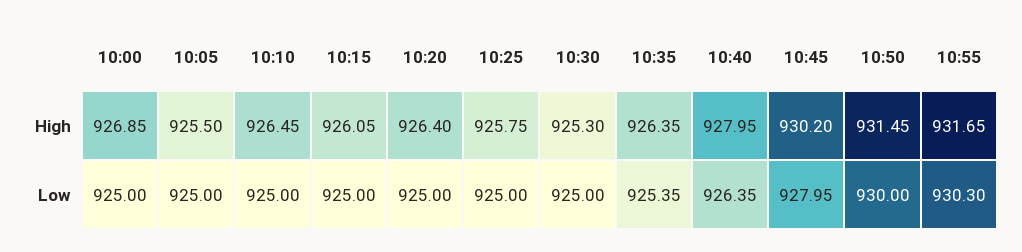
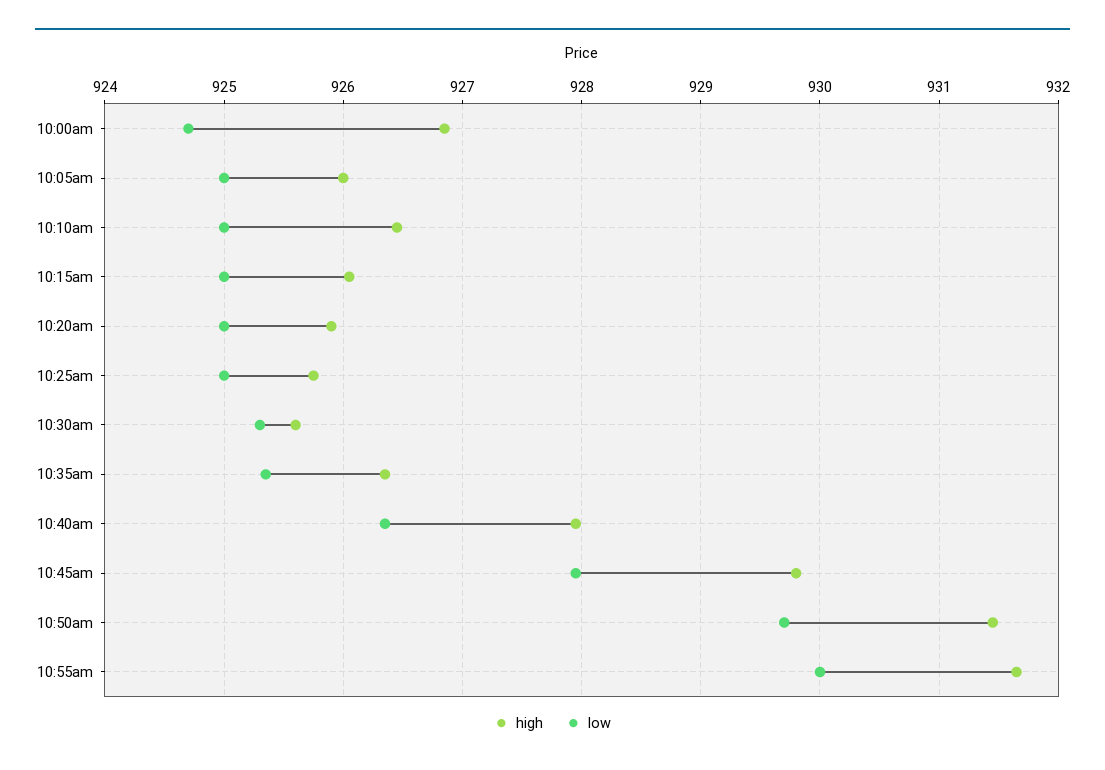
High, 10:05: 925.5 -> 926
High, 10:20: 926.4 -> 925.9
High, 10:30: 925.3 -> 925.6
High, 10:45: 930.2 -> 929.8
Low, 10:00: 925 -> 924.7
Low, 10:30: 925 -> 925.3
Low, 10:50: 930 -> 929.7
Low, 10:55: 930.3 -> 930

